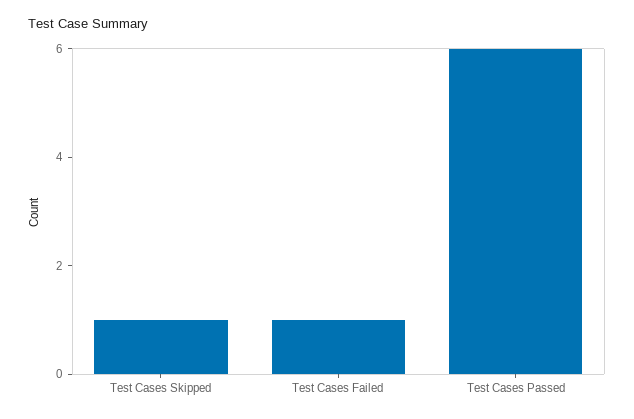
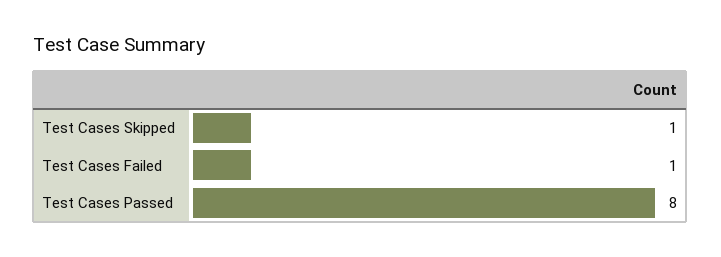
Test Cases Passed: 6 -> 8

